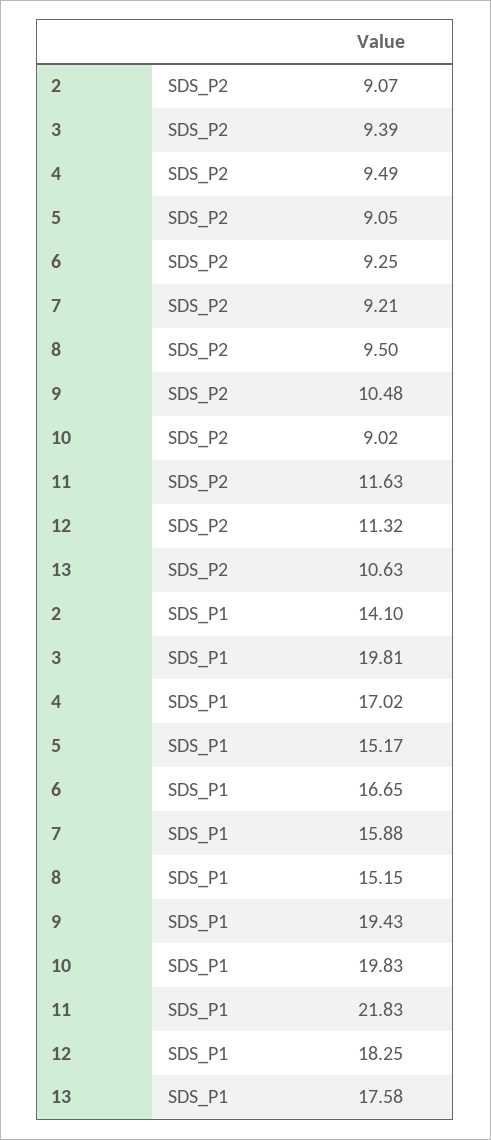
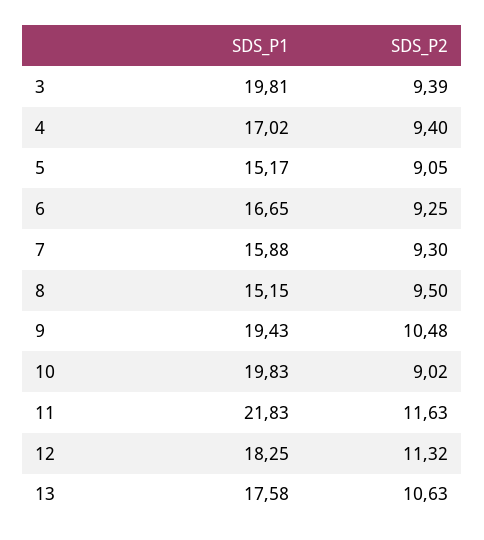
2, SDS_P2: 9.07 -> none
4, SDS_P2: 9.49 -> 9.4
7, SDS_P2: 9.21 -> 9.3
2, SDS_P1: 14.1 -> none

